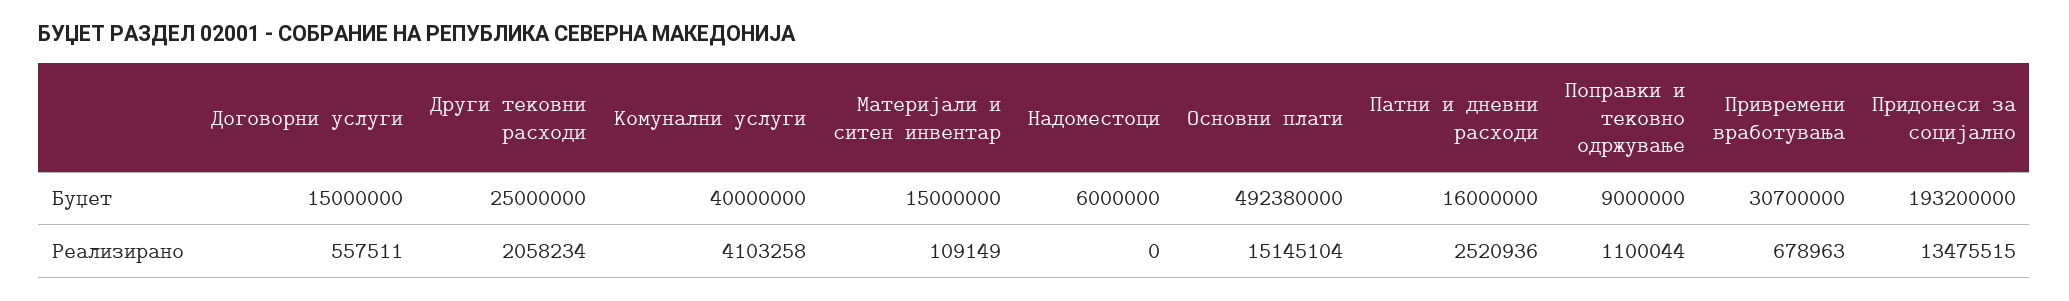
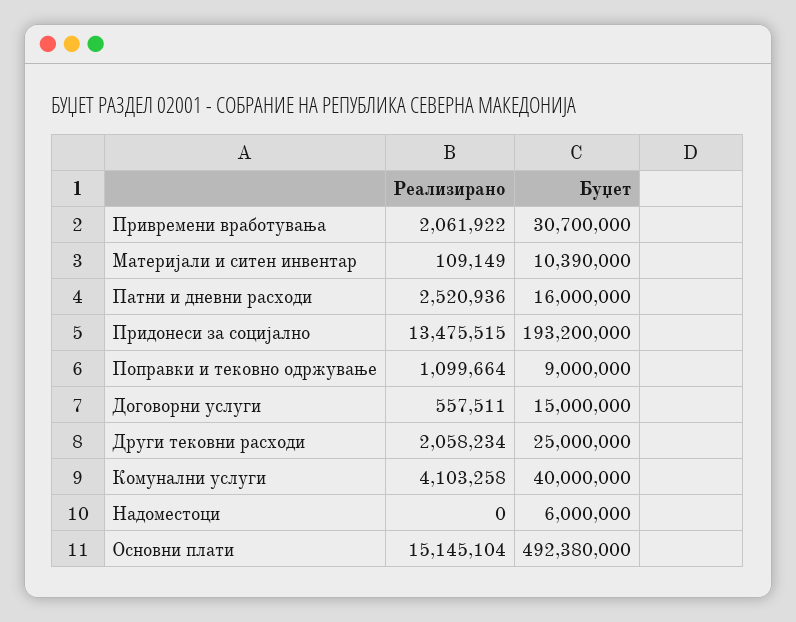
Материјали и ситен инвентар, Буџет: 15000000 -> 10390000
Поправки и тековно одржување, Реализирано: 1100044 -> 1099664
Привремени вработувања, Реализирано: 678963 -> 2061922

